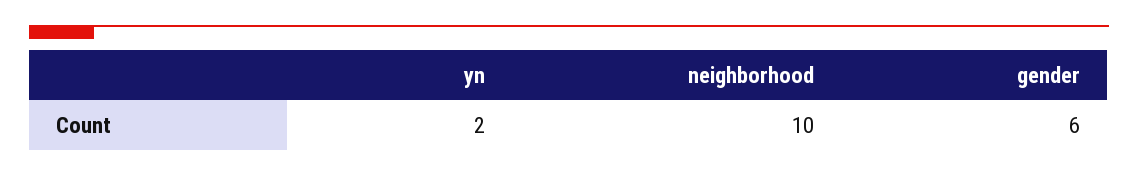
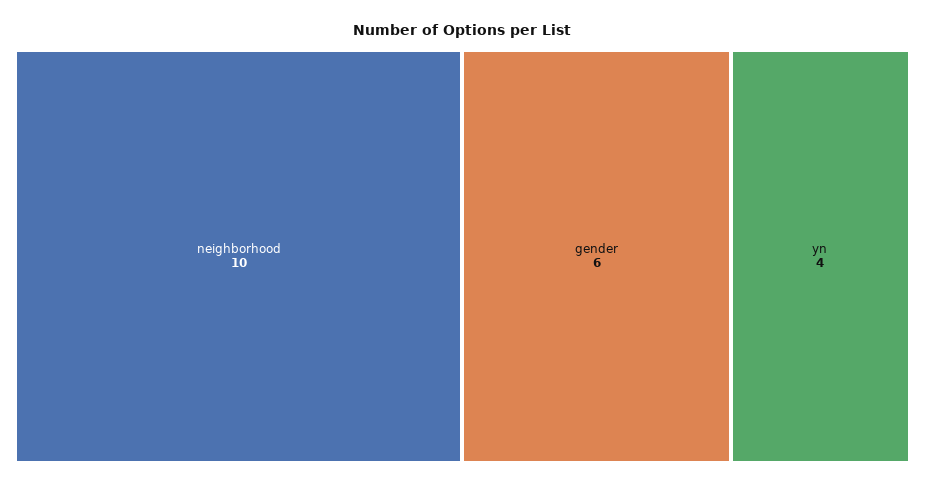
yn: 2 -> 4

